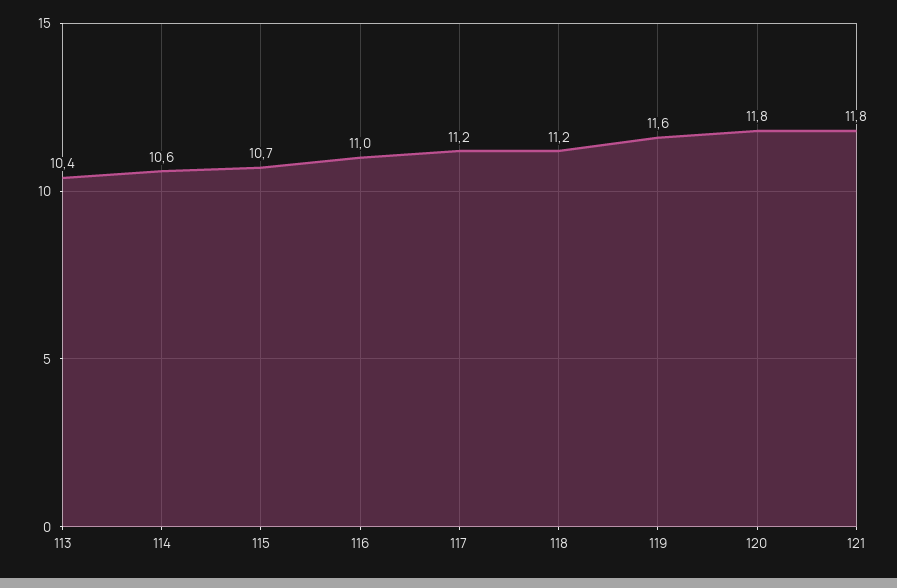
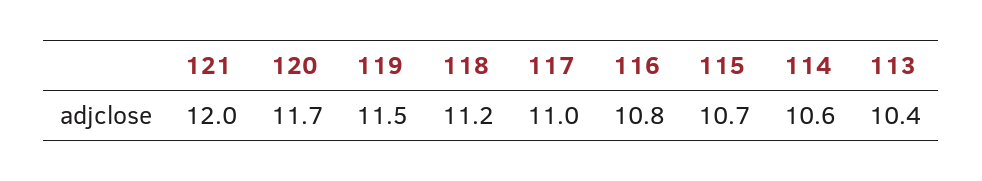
116: 11 -> 10.8
117: 11.2 -> 11
119: 11.6 -> 11.5
120: 11.8 -> 11.7
121: 11.8 -> 12

